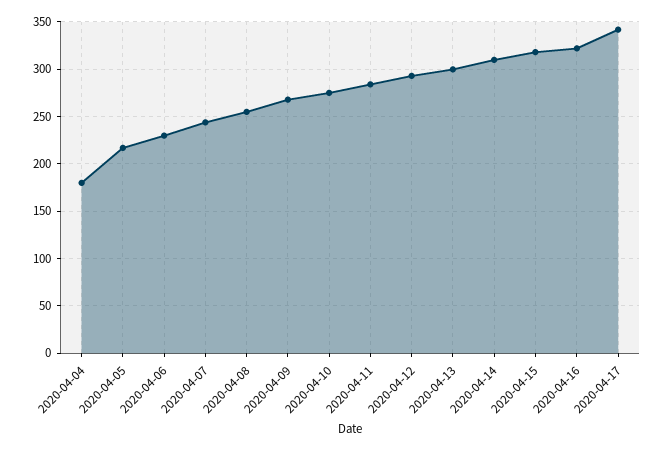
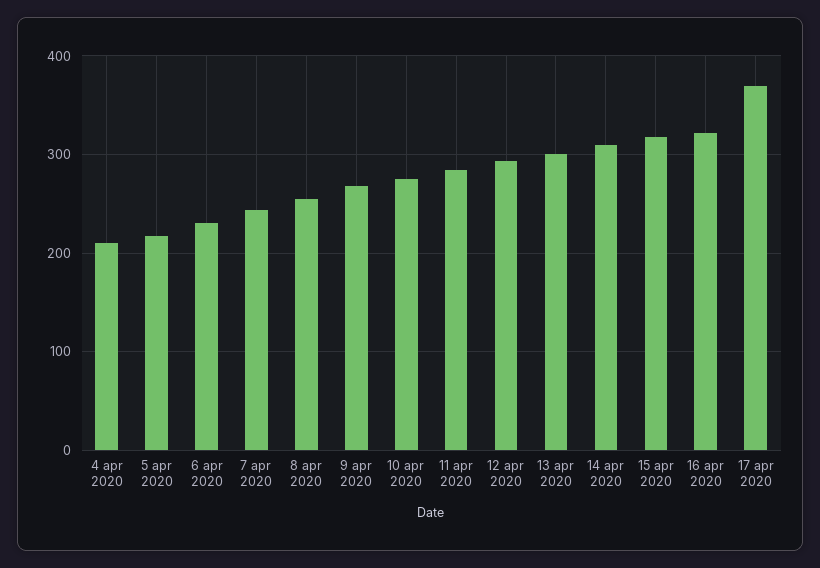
2020-04-04: 180 -> 210
2020-04-17: 340 -> 370

